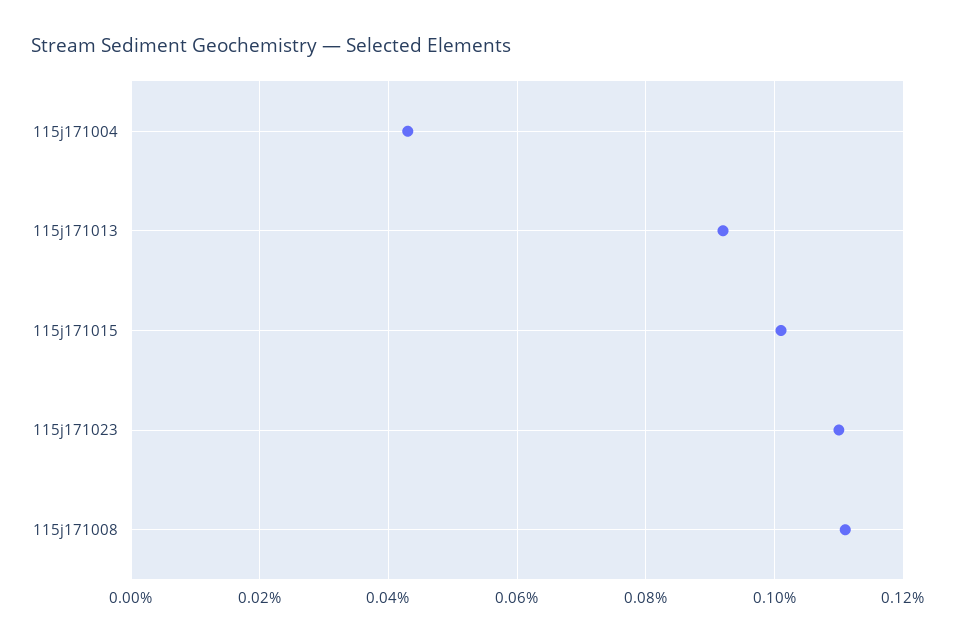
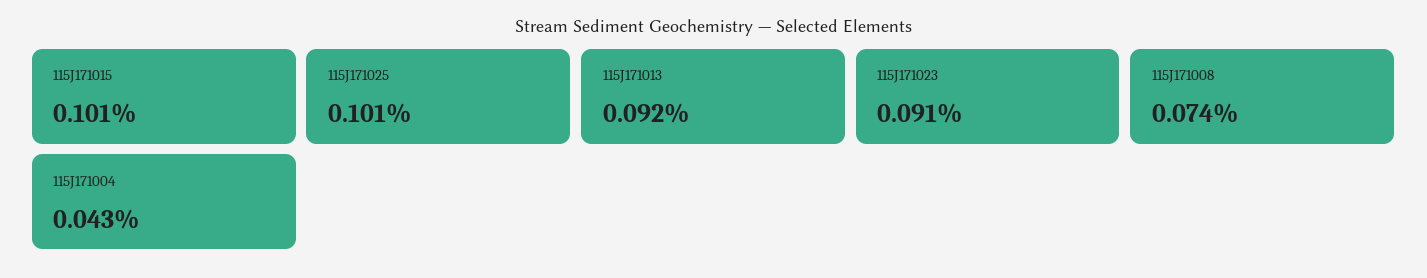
115j171023: 0.11 -> 0.091
115j171008: 0.11 -> 0.074
115J171025: none -> 0.101

